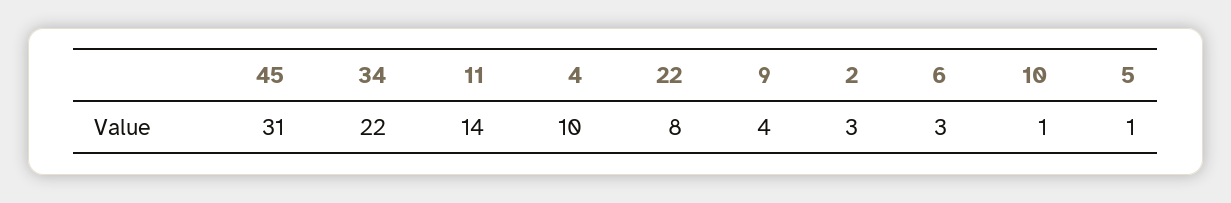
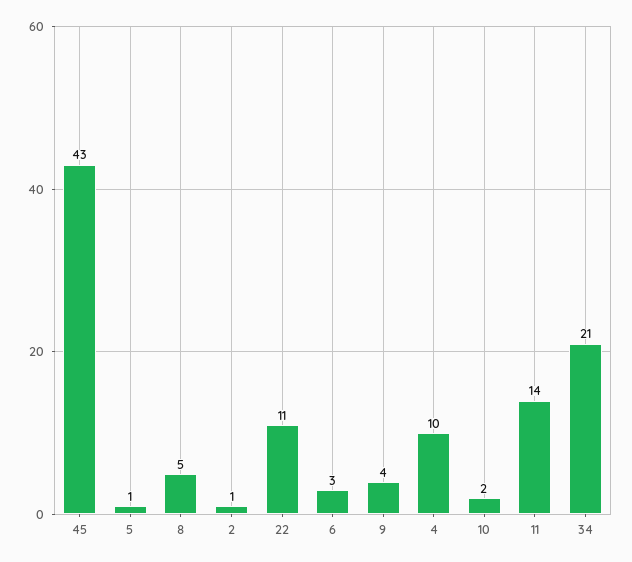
45: 31 -> 43
34: 22 -> 21
22: 8 -> 11
2: 3 -> 1
10: 1 -> 2
8: none -> 5

